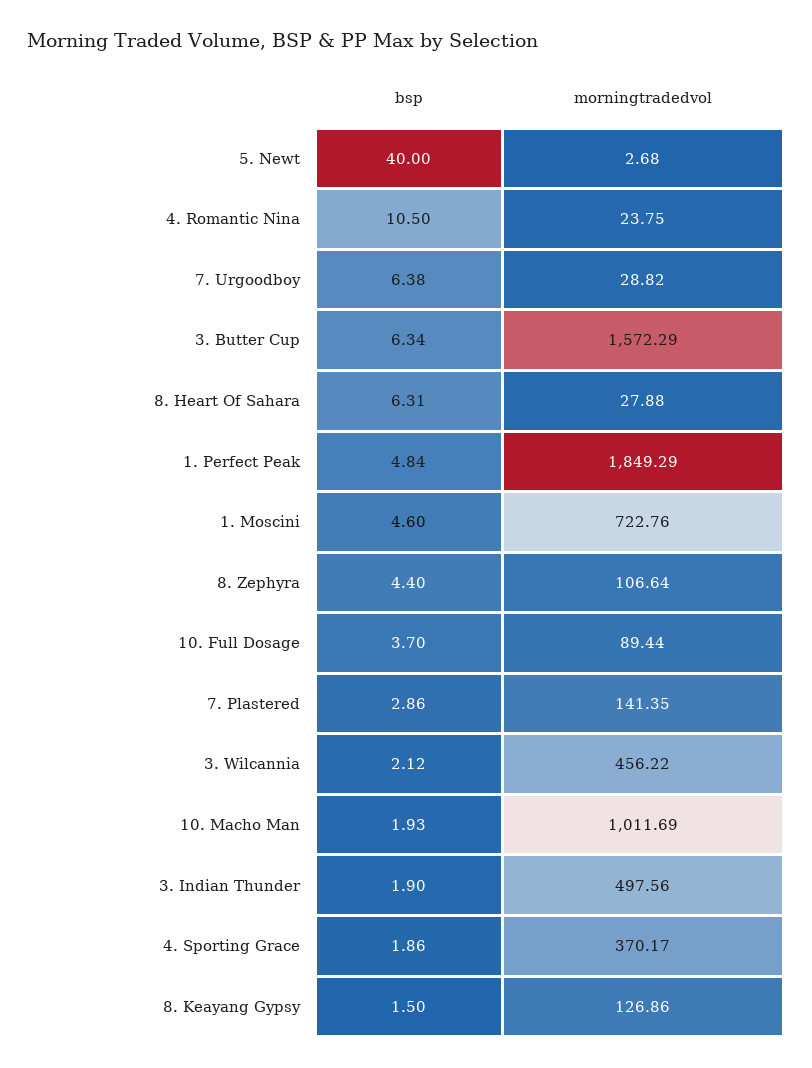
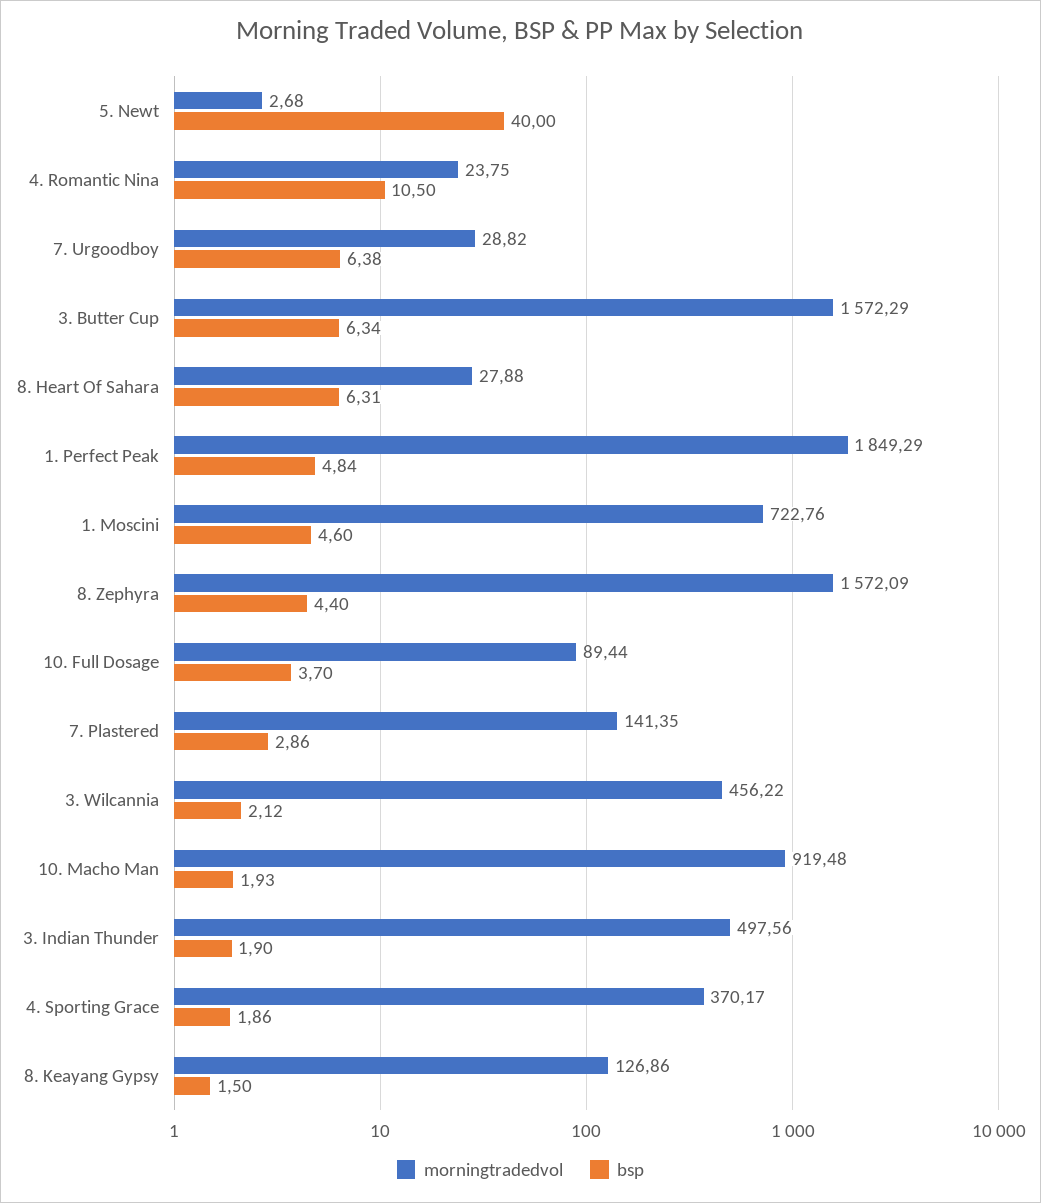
morningtradedvol, 8. Zephyra: 106.64 -> 1572.09
morningtradedvol, 10. Macho Man: 1011.69 -> 919.48

